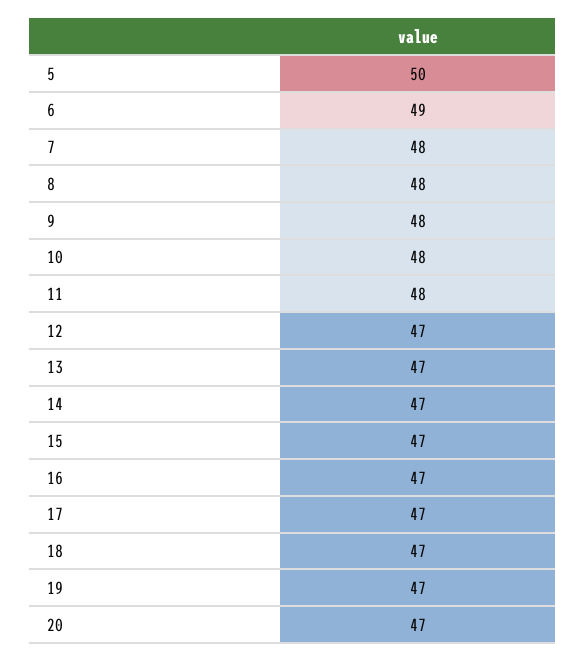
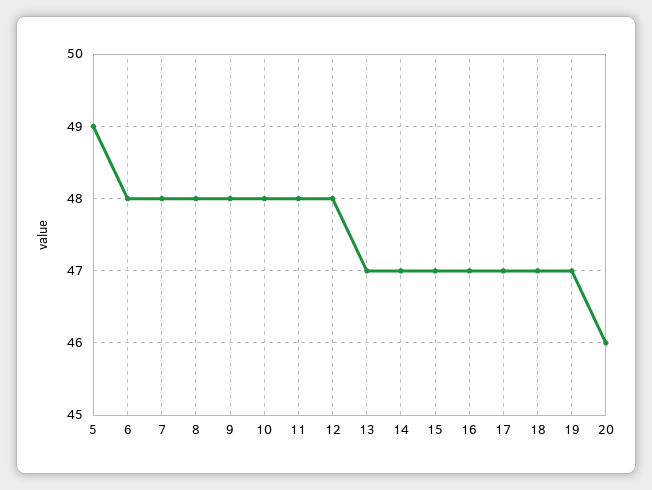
5: 50 -> 49
6: 49 -> 48
12: 47 -> 48
20: 47 -> 46

